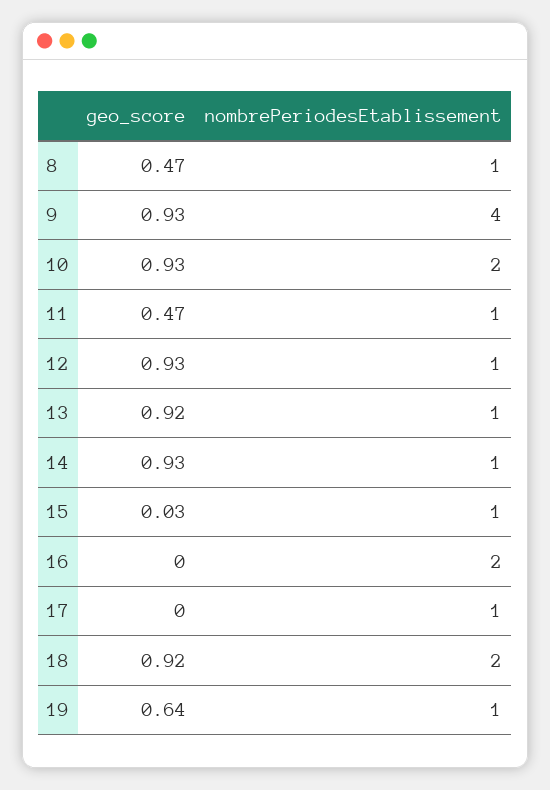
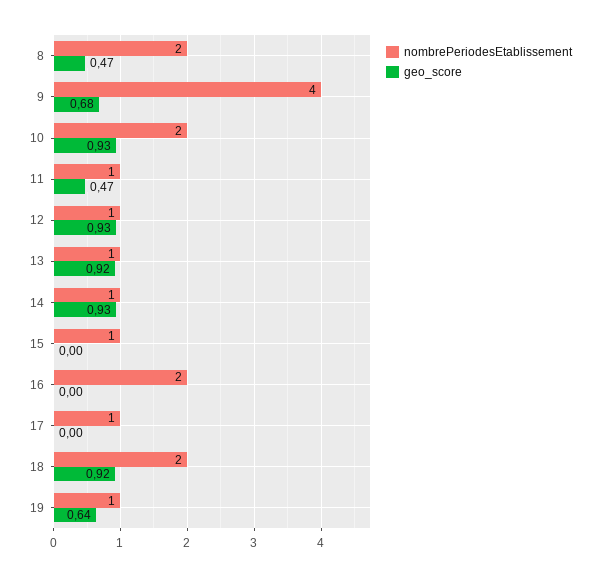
nombrePeriodesEtablissement, 8: 1 -> 2
geo_score, 9: 0.93 -> 0.68
geo_score, 15: 0.03 -> 0

